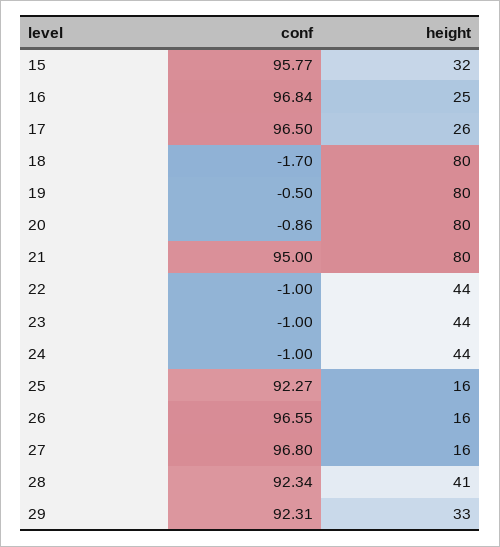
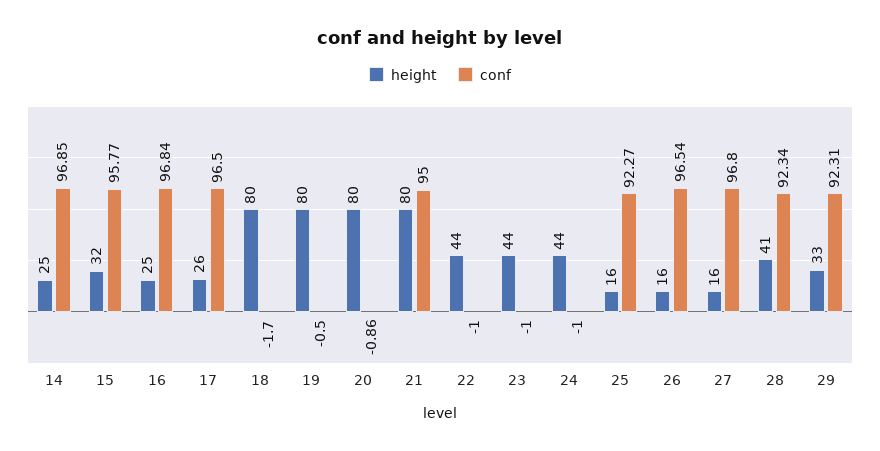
conf, 26: 96.55 -> 96.54
height, 14: none -> 25
conf, 14: none -> 96.85

